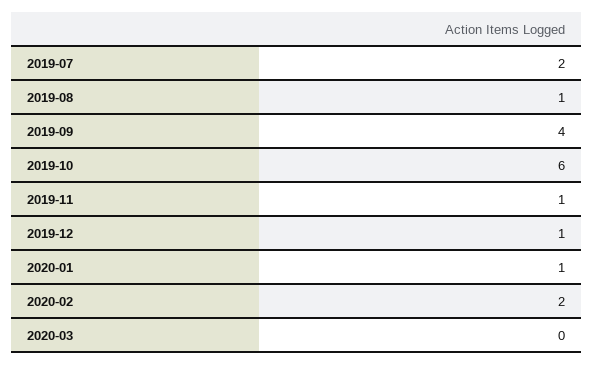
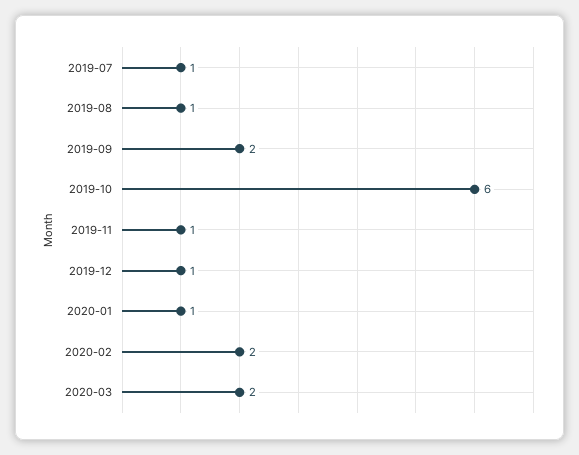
2019-07: 2 -> 1
2019-09: 4 -> 2
2020-03: 0 -> 2

